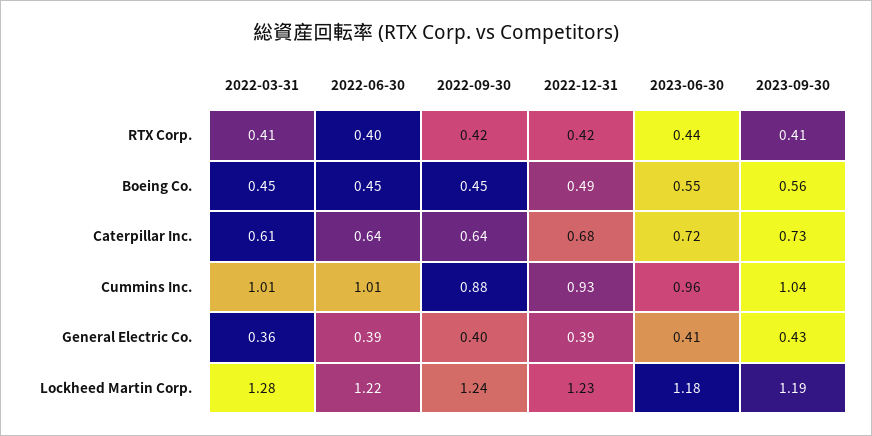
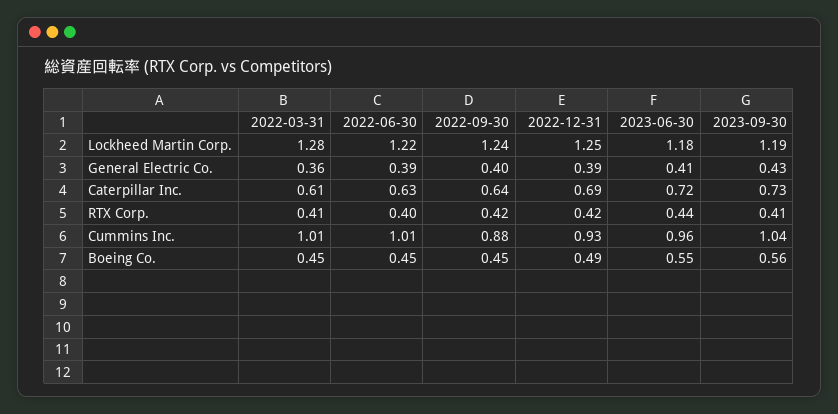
2022-06-30, Caterpillar Inc.: 0.64 -> 0.63
2022-12-31, Caterpillar Inc.: 0.68 -> 0.69
2022-12-31, Lockheed Martin Corp.: 1.23 -> 1.25

